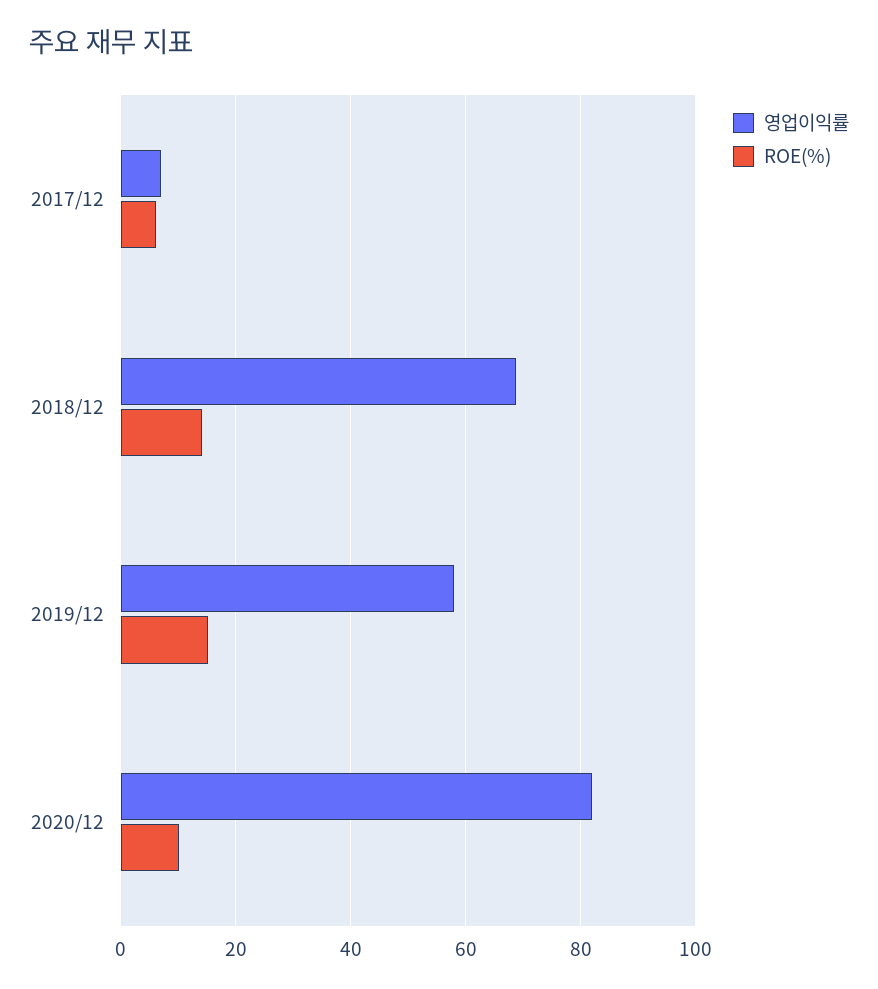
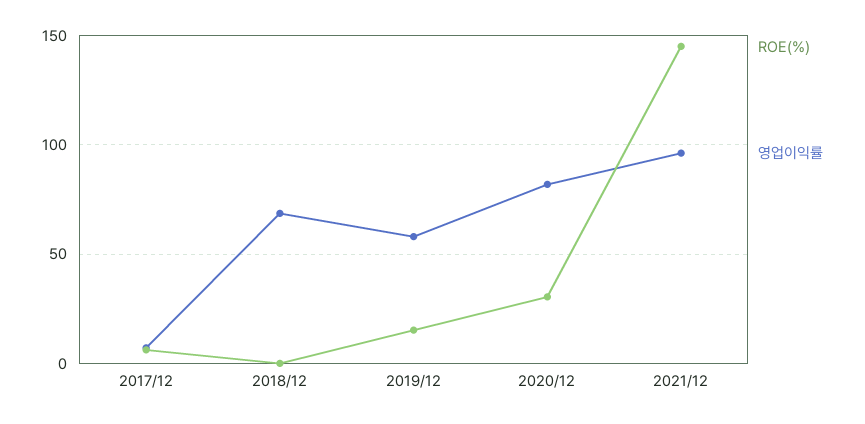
ROE(%), 2018/12: 14 -> 0
ROE(%), 2020/12: 10 -> 30
ROE(%), 2021/12: none -> 145
영업이익률, 2021/12: none -> 95

